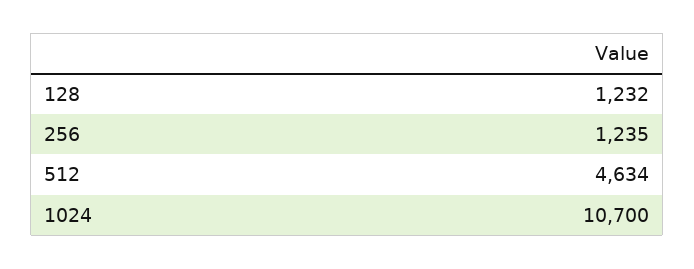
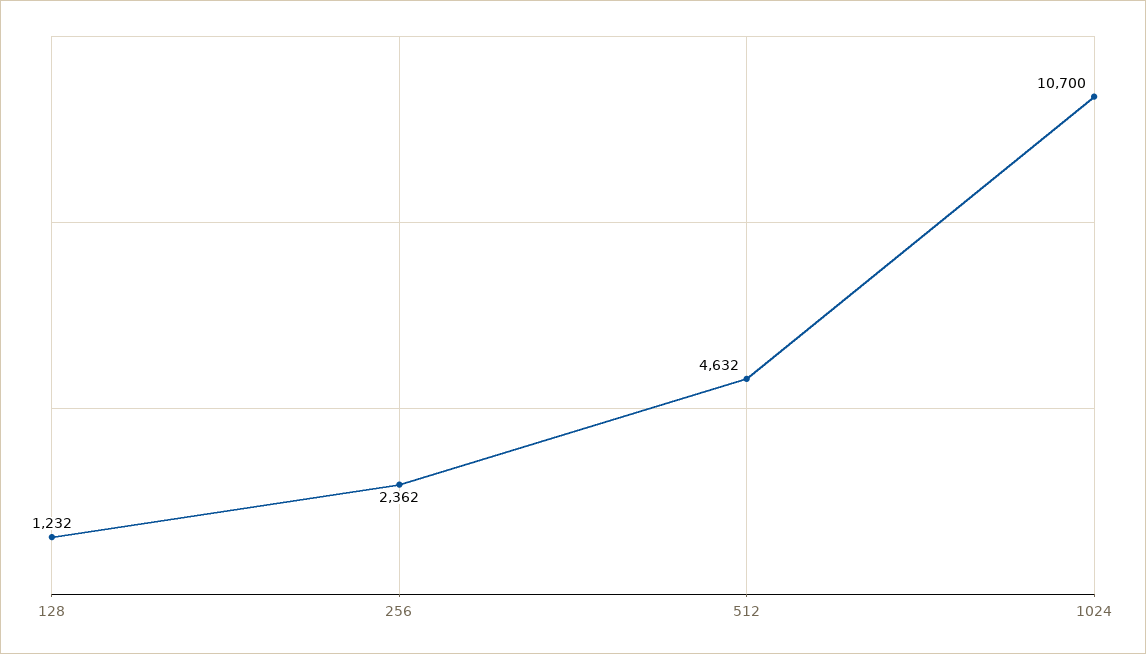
256: 1235 -> 2362
512: 4634 -> 4632

